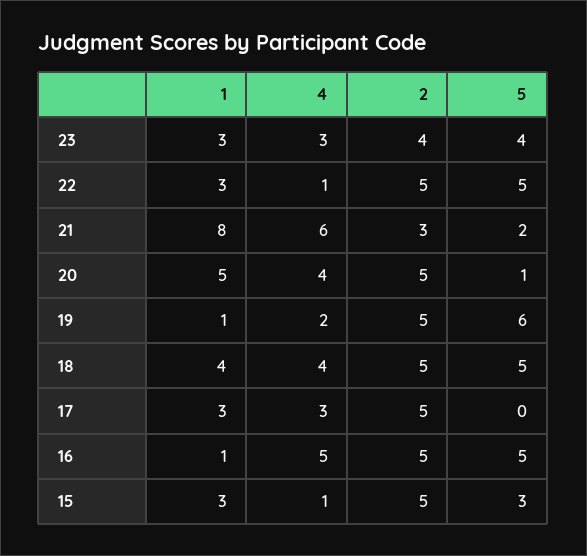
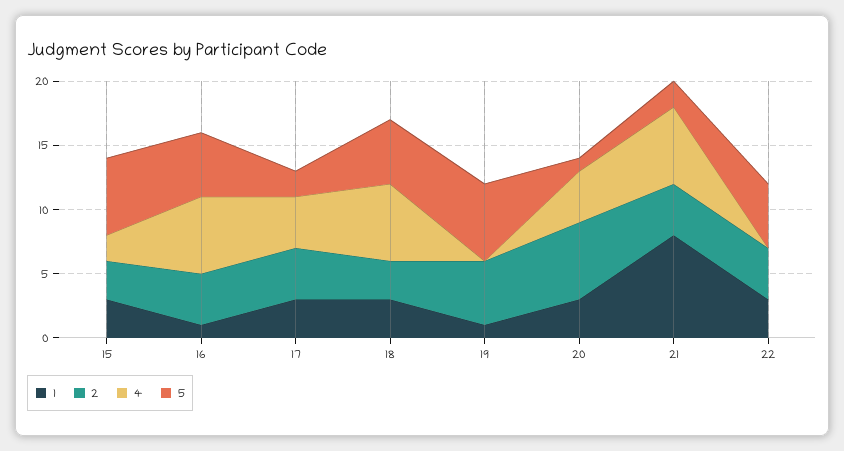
1, 23: 3 -> none
4, 23: 3 -> none
2, 23: 4 -> none
5, 23: 4 -> none
4, 22: 1 -> 0
2, 22: 5 -> 4
2, 21: 3 -> 4
1, 20: 5 -> 3
2, 20: 5 -> 6
4, 19: 2 -> 0
1, 18: 4 -> 3
4, 18: 4 -> 6
2, 18: 5 -> 3
4, 17: 3 -> 4
2, 17: 5 -> 4
5, 17: 0 -> 2
4, 16: 5 -> 6
2, 16: 5 -> 4
4, 15: 1 -> 2
2, 15: 5 -> 3
5, 15: 3 -> 6

